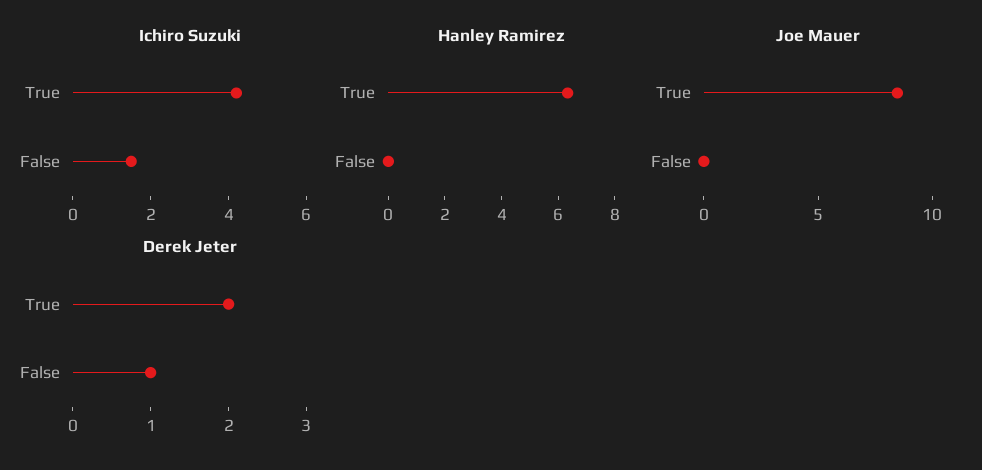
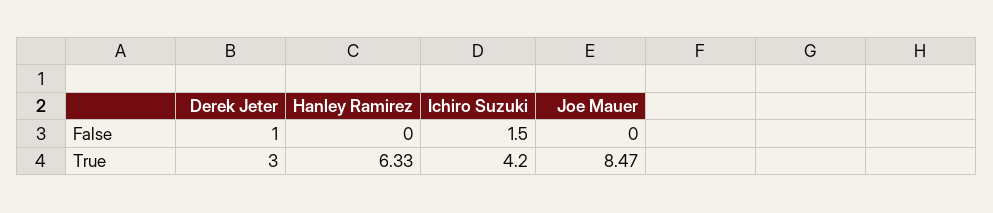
Derek Jeter, True: 2 -> 3

